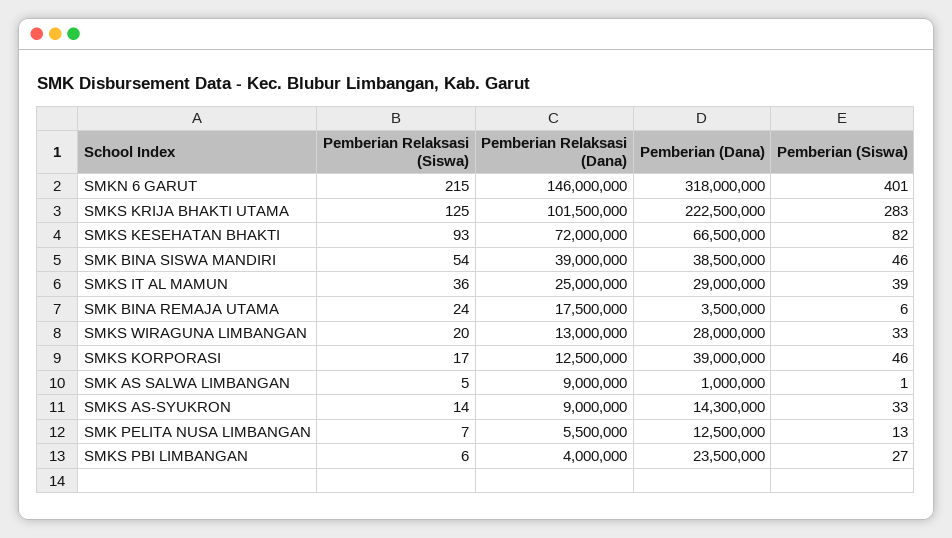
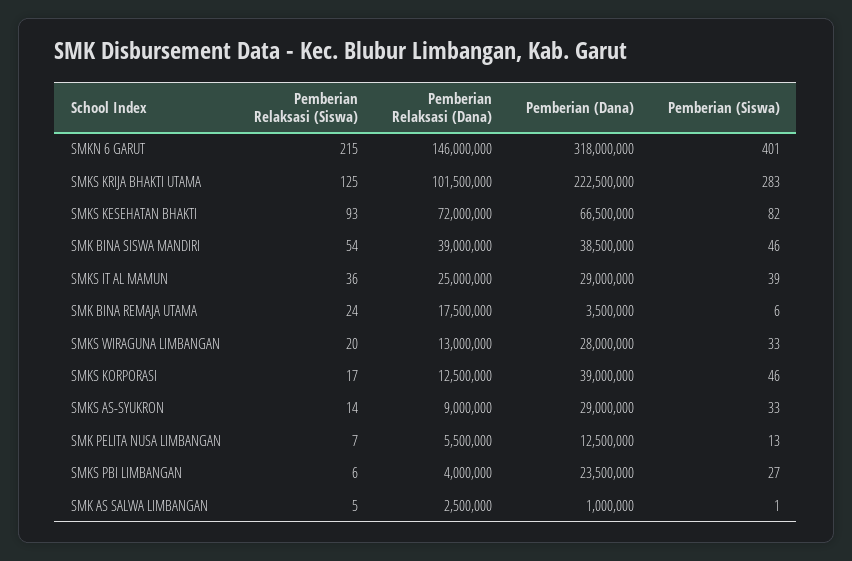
Pemberian Relaksasi (Dana), SMK AS SALWA LIMBANGAN: 9000000 -> 2500000
Pemberian (Dana), SMKS AS-SYUKRON: 14300000 -> 29000000

